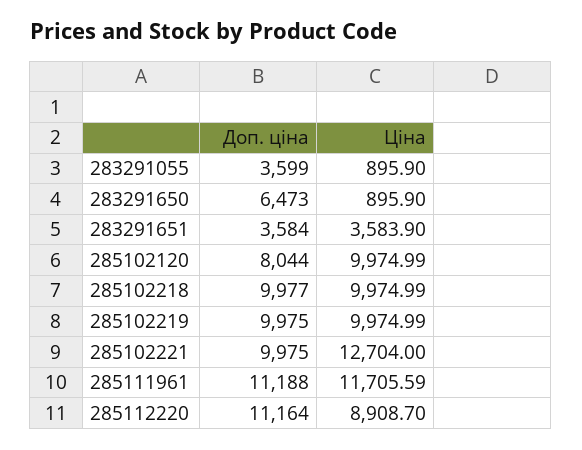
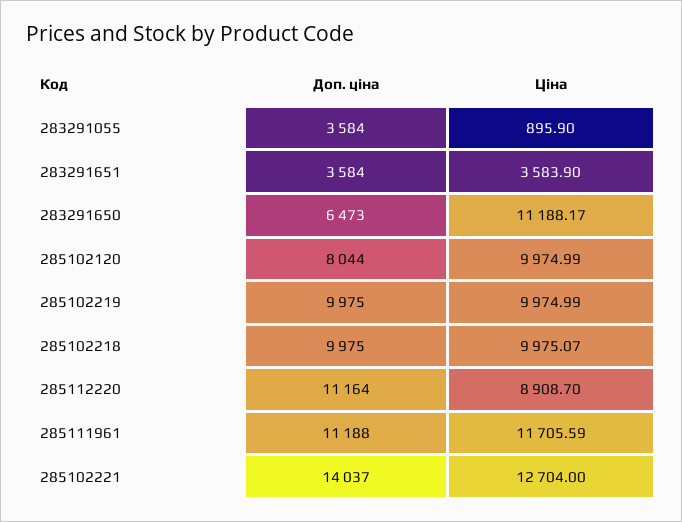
Доп. ціна, 283291055: 3599 -> 3584
Ціна, 283291650: 895.9 -> 11188.17
Доп. ціна, 285102218: 9977 -> 9975
Ціна, 285102218: 9974.99 -> 9975.07
Доп. ціна, 285102221: 9975 -> 14037

